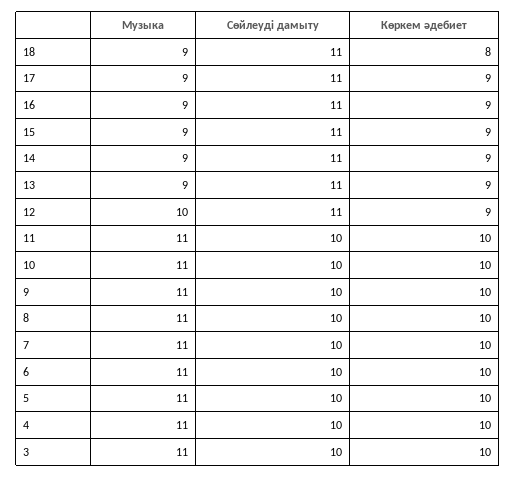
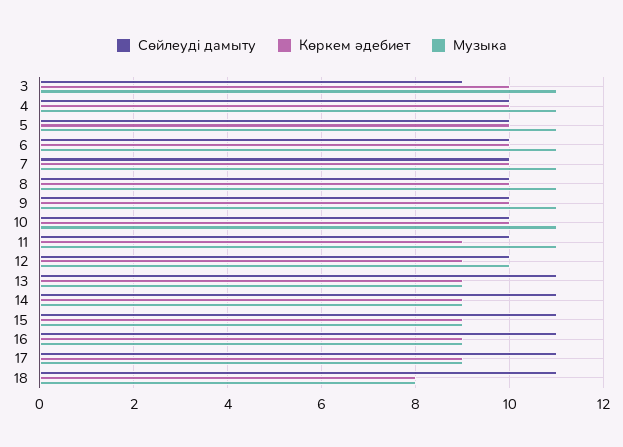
Музыка, 18: 9 -> 8
Сөйлеуді дамыту, 12: 11 -> 10
Көркем әдебиет, 11: 10 -> 9
Сөйлеуді дамыту, 3: 10 -> 9

